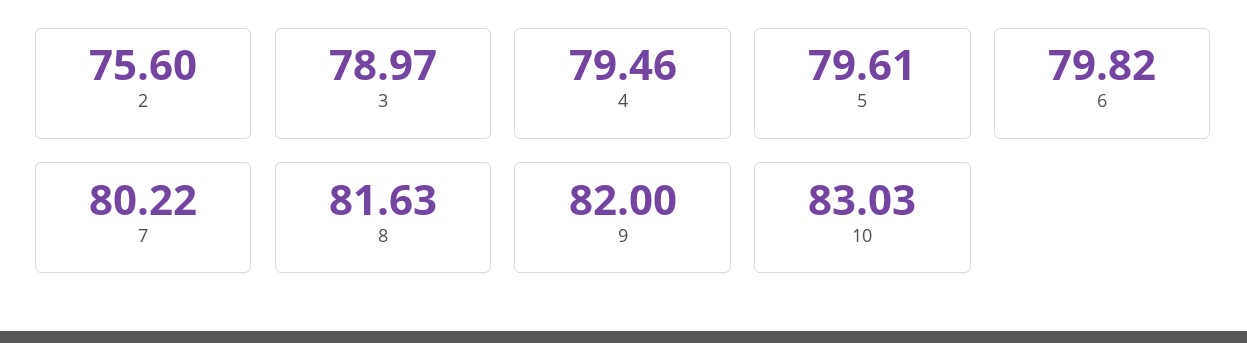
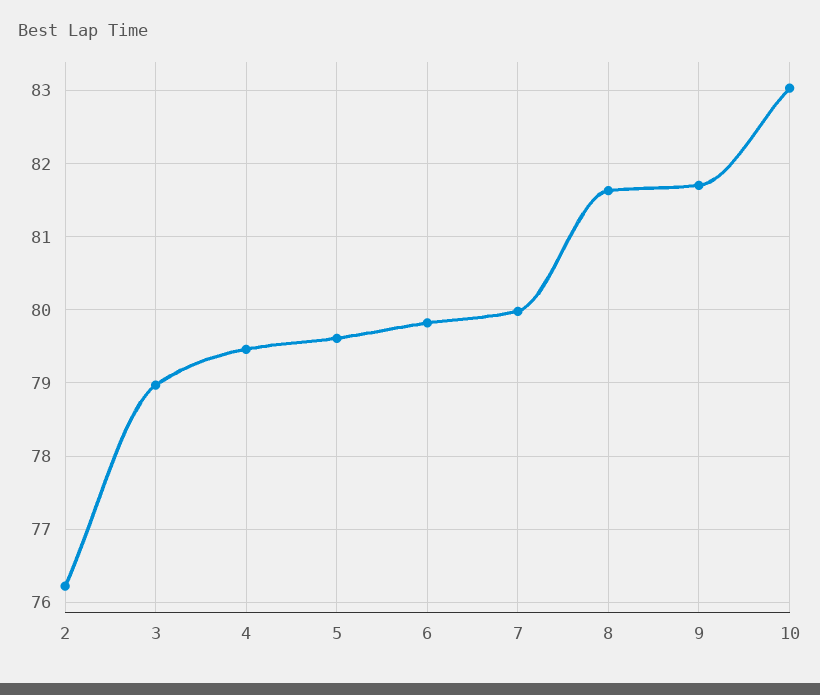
2: 75.6 -> 76.2
7: 80.22 -> 80
9: 82 -> 81.7

